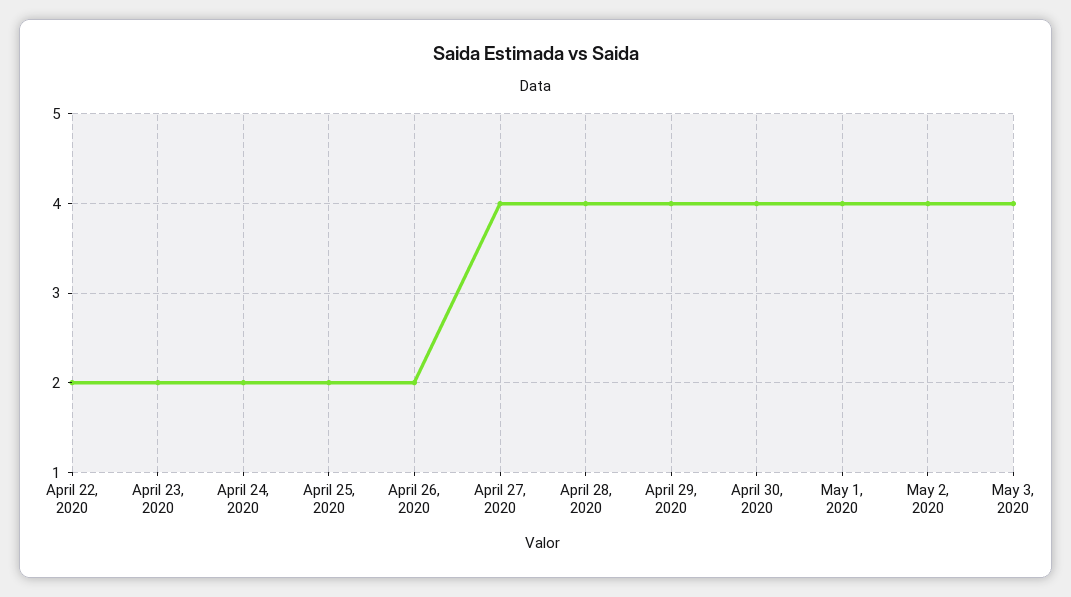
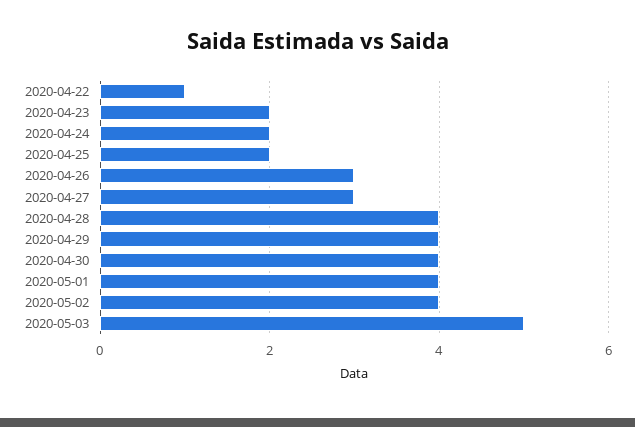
April 22, 2020: 2 -> 1
April 26, 2020: 2 -> 3
April 27, 2020: 4 -> 3
May 3, 2020: 4 -> 5

